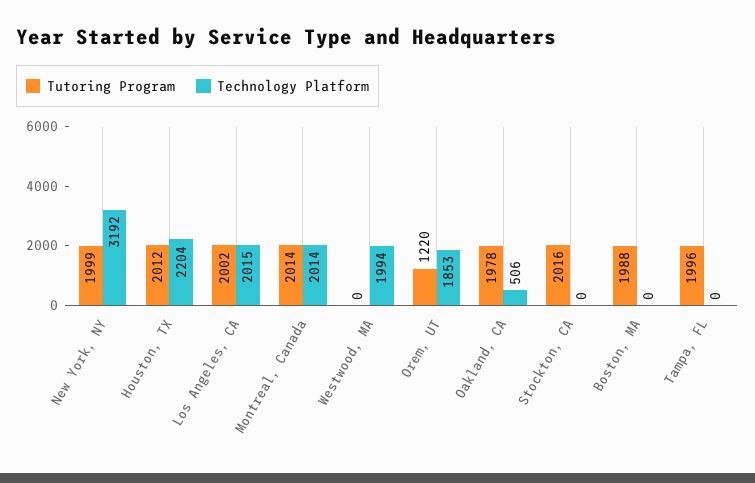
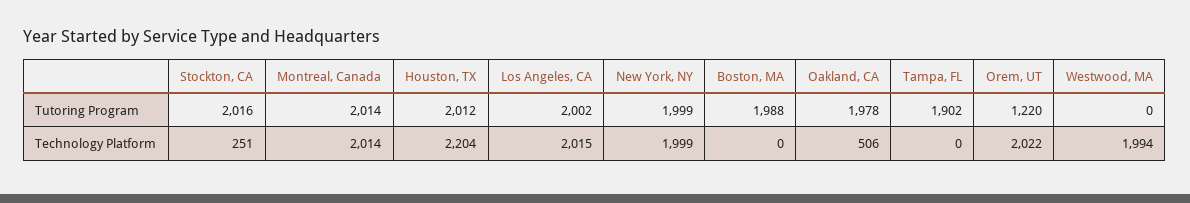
Technology Platform, New York, NY: 3192 -> 1999
Technology Platform, Orem, UT: 1853 -> 2022
Technology Platform, Stockton, CA: 0 -> 251
Tutoring Program, Tampa, FL: 1996 -> 1902

